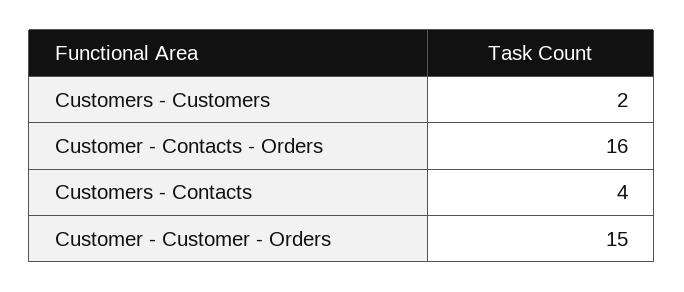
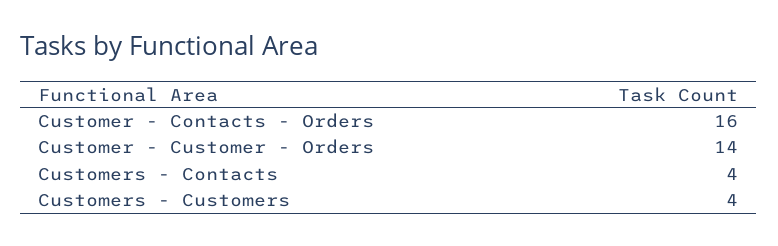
Customers - Customers: 2 -> 4
Customer - Customer - Orders: 15 -> 14

